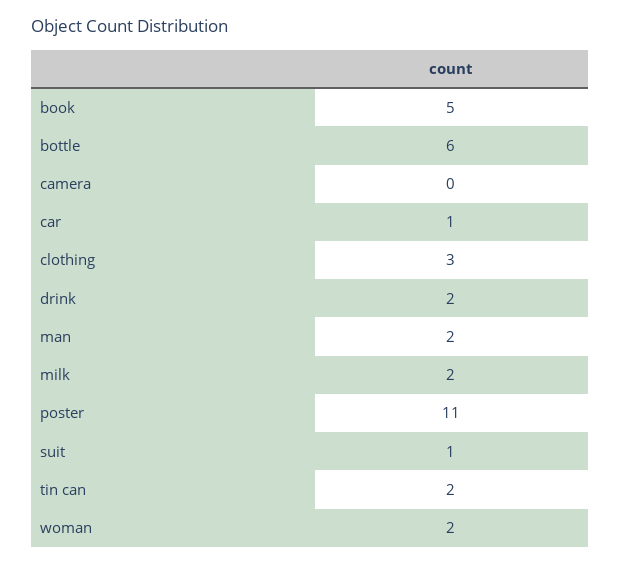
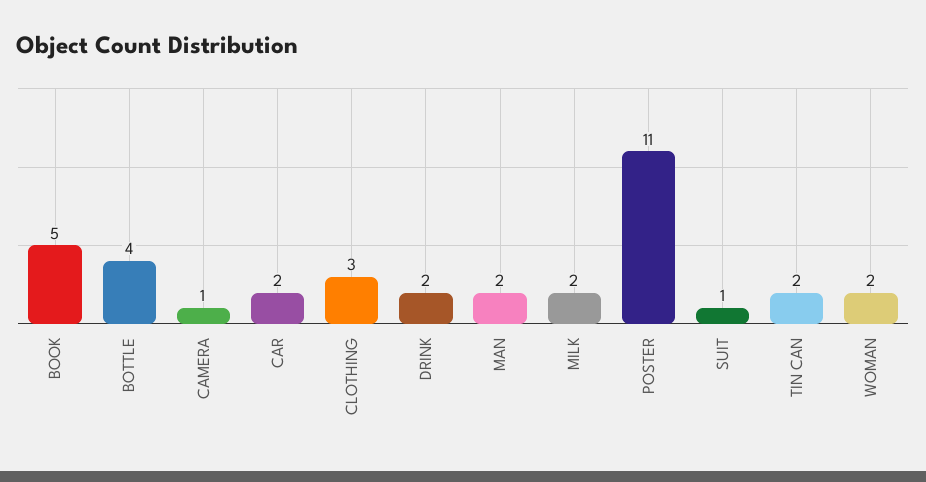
bottle: 6 -> 4
camera: 0 -> 1
car: 1 -> 2

